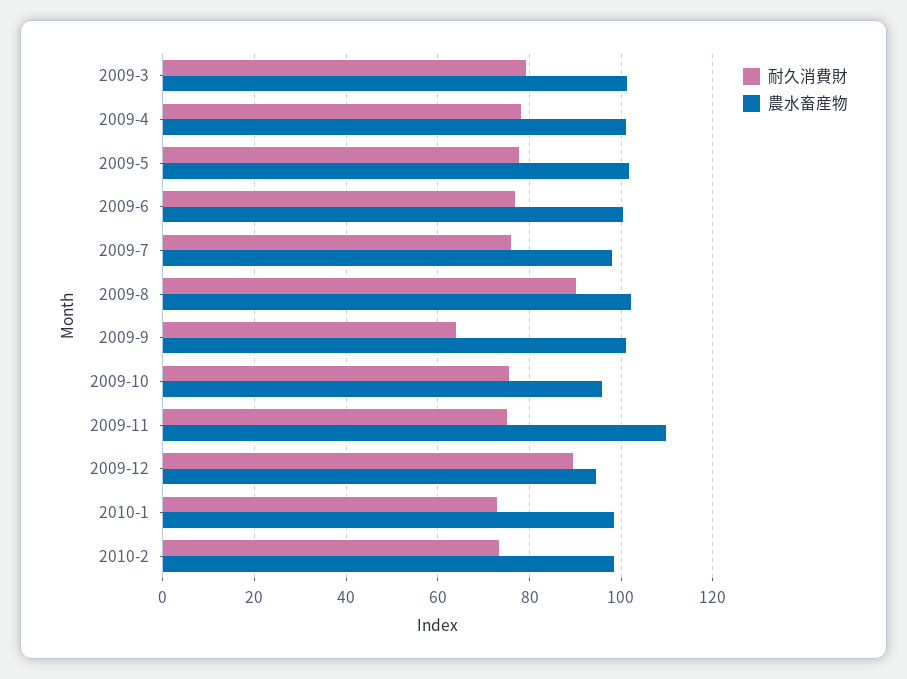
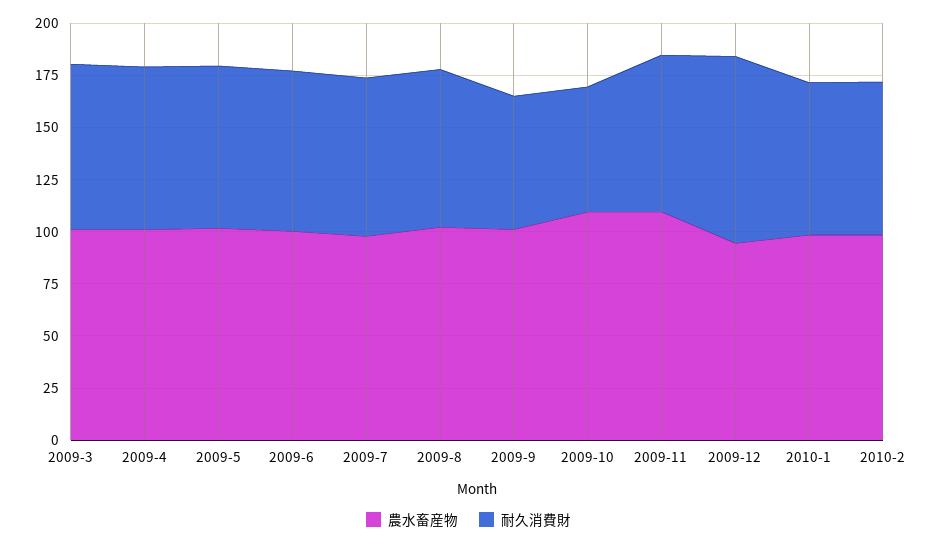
耐久消費財, 2009-8: 90 -> 75
耐久消費財, 2009-10: 76 -> 60
農水畜産物, 2009-10: 96 -> 110

